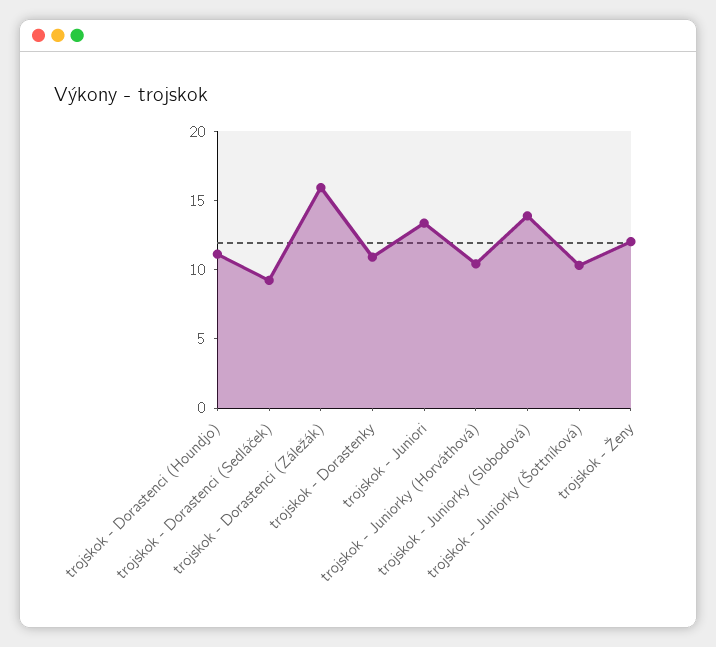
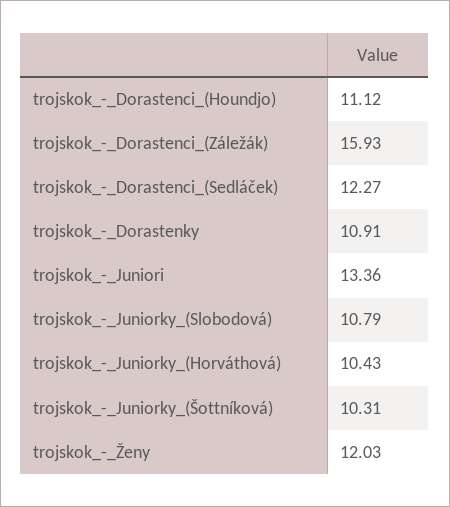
trojskok - Dorastenci (Sedláček): 9 -> 12.27
trojskok - Juniorky (Slobodová): 14 -> 10.79

